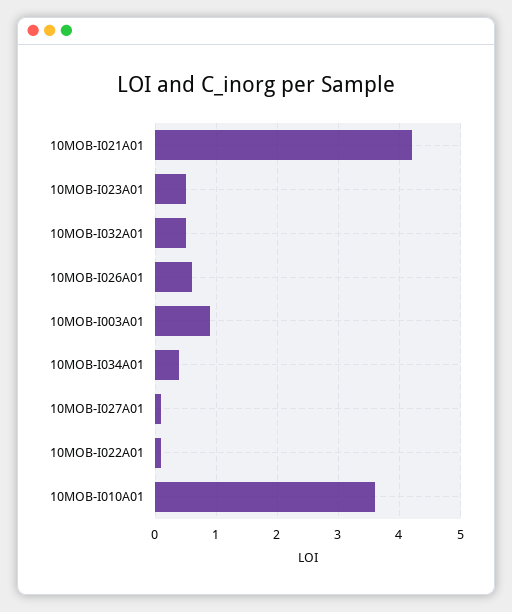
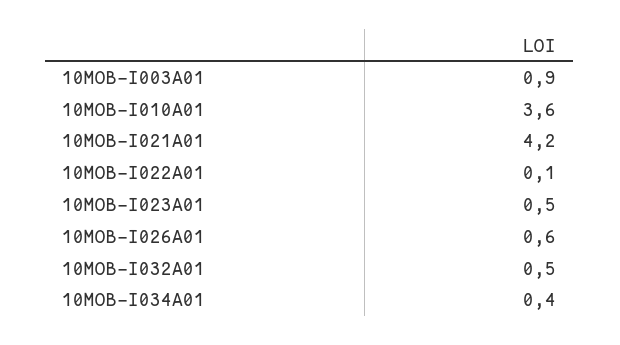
10MOB-I027A01: 0.1 -> none

